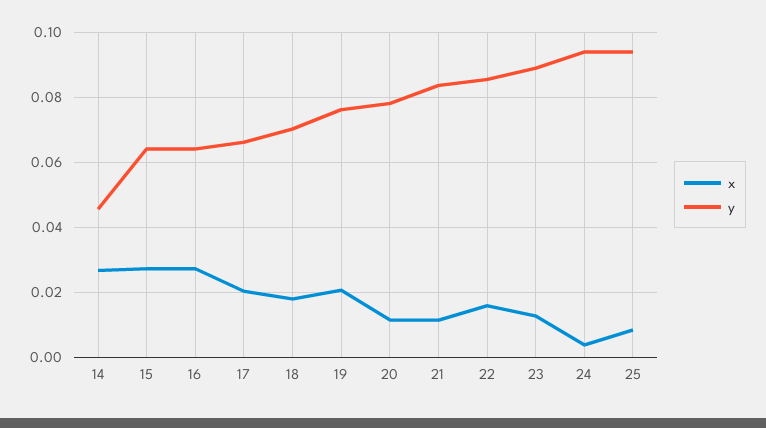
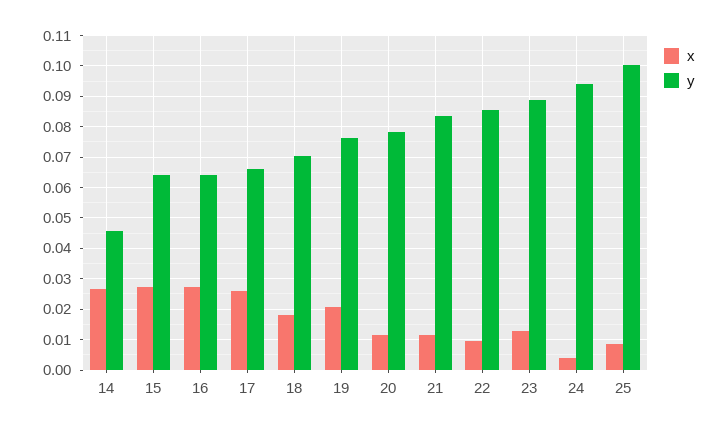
x, 17: 0.02 -> 0.026
x, 22: 0.016 -> 0.01
y, 25: 0.094 -> 0.1

